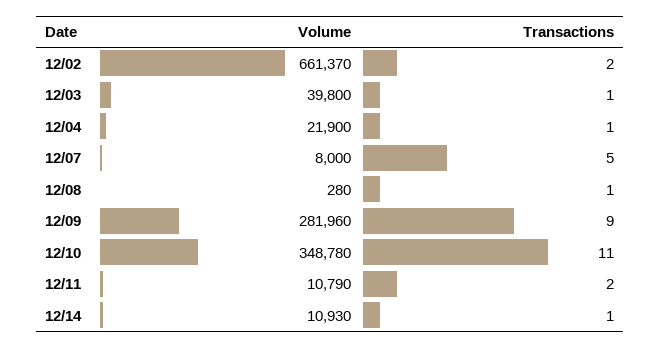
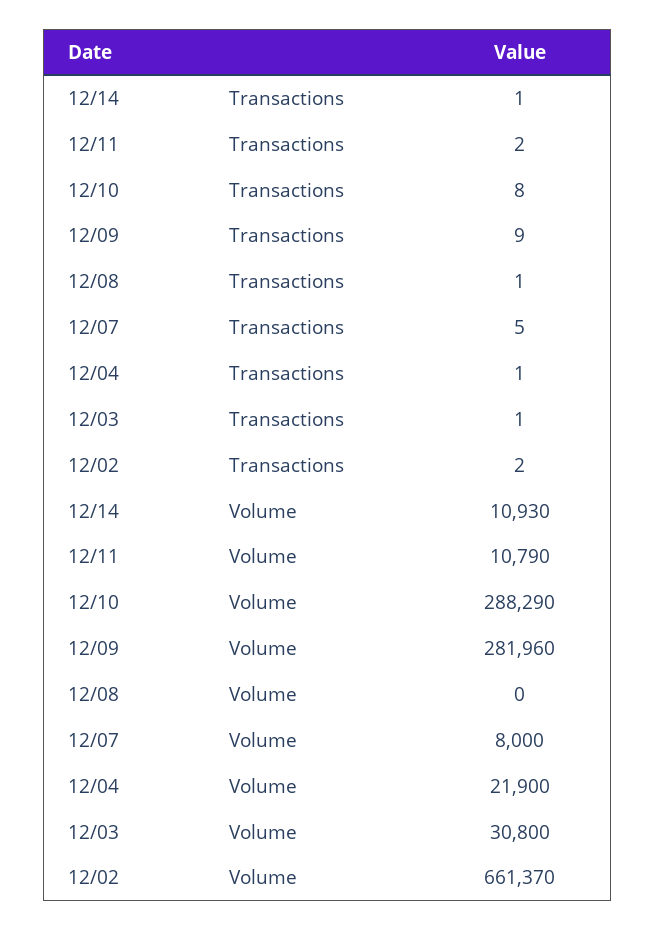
Volume, 12/03: 39800 -> 30800
Volume, 12/08: 280 -> 0
Volume, 12/10: 348780 -> 288290
Transactions, 12/10: 11 -> 8

